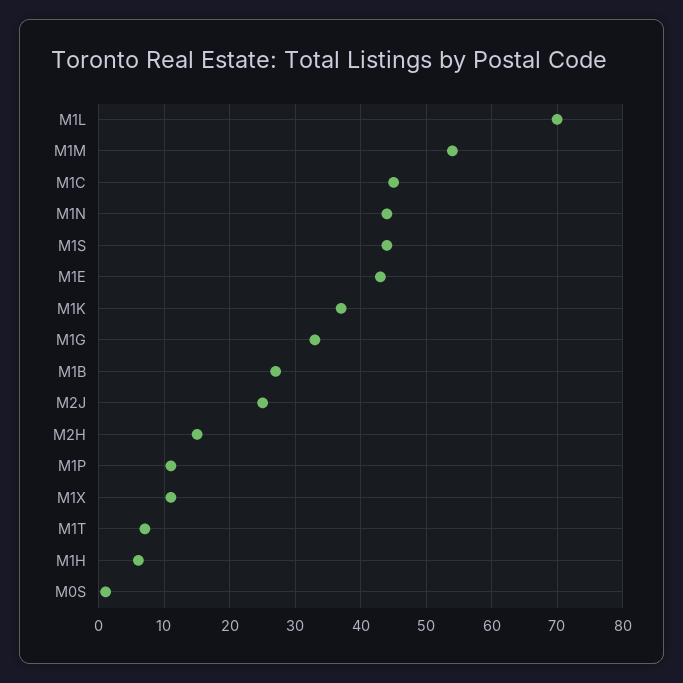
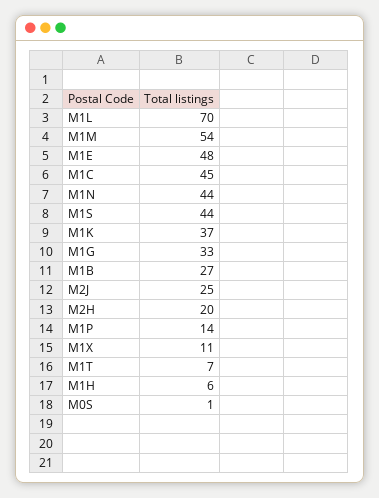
M1E: 43 -> 48
M2H: 15 -> 20
M1P: 11 -> 14

